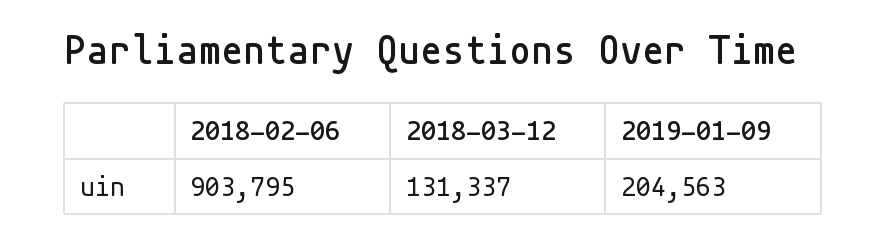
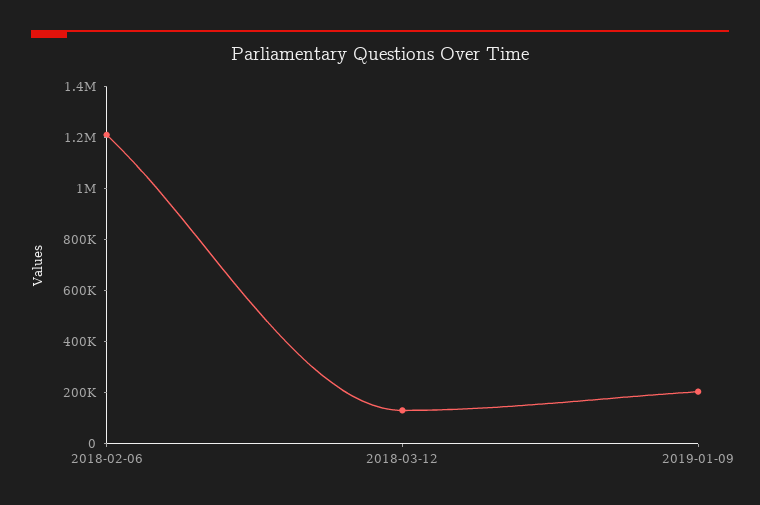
2018-02-06: 903795 -> 1200000

